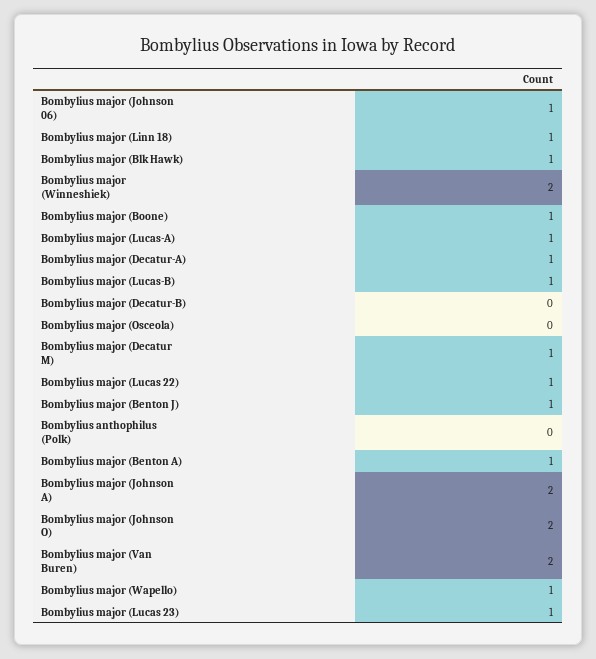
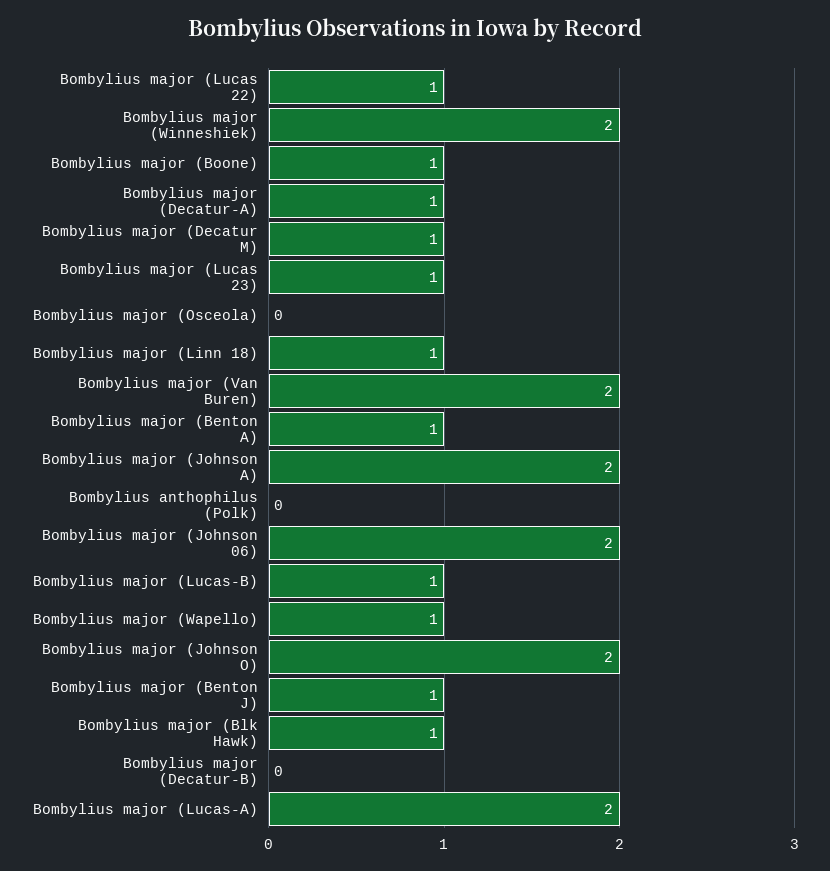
Bombylius major (Johnson 06): 1 -> 2
Bombylius major (Lucas-A): 1 -> 2

